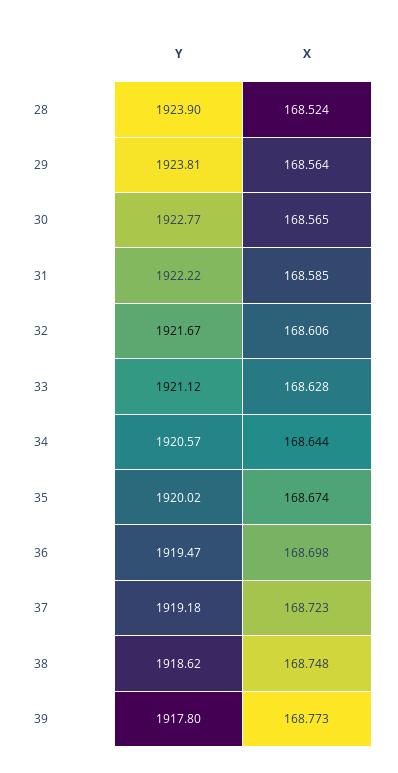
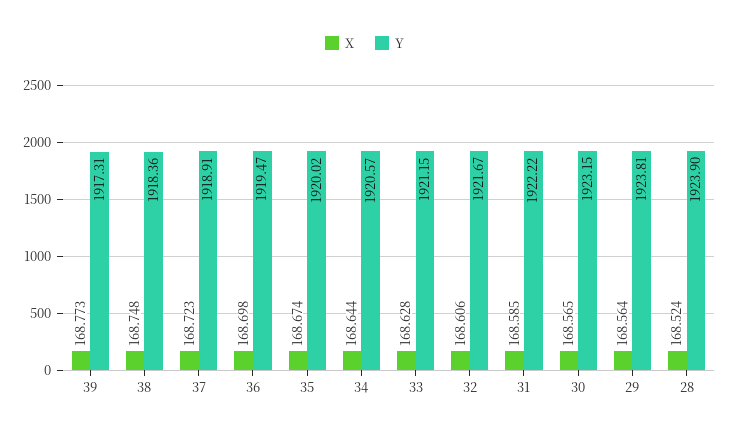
Y, 30: 1922.77 -> 1923.15
Y, 33: 1921.12 -> 1921.15
Y, 37: 1919.18 -> 1918.91
Y, 38: 1918.62 -> 1918.36
Y, 39: 1917.8 -> 1917.31

